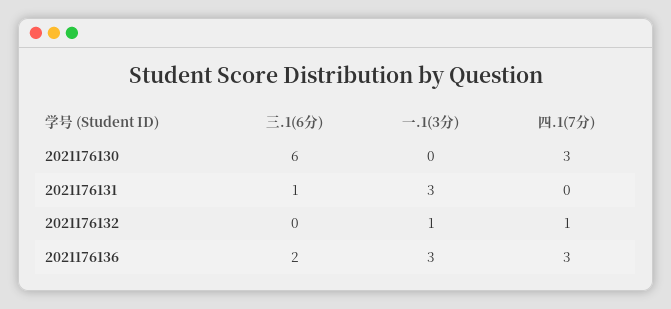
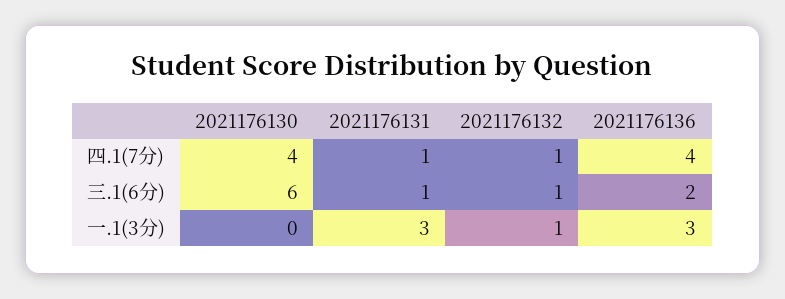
四.1(7分), 2021176130: 3 -> 4
四.1(7分), 2021176131: 0 -> 1
三.1(6分), 2021176132: 0 -> 1
四.1(7分), 2021176136: 3 -> 4

